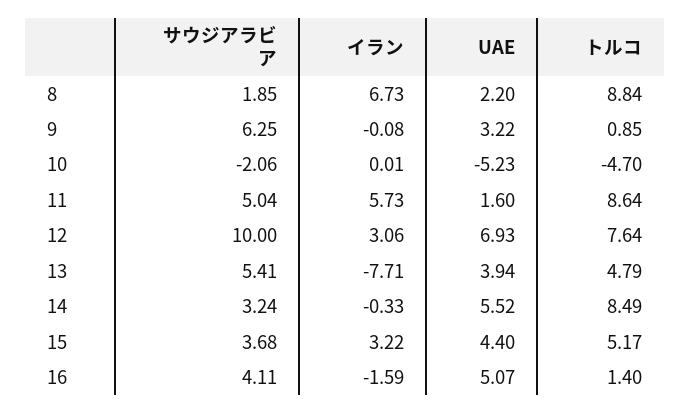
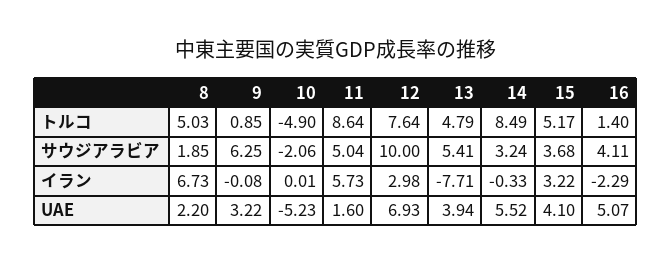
トルコ, 8: 8.84 -> 5.03
トルコ, 10: -4.7 -> -4.9
イラン, 12: 3.06 -> 2.98
UAE, 15: 4.4 -> 4.1
イラン, 16: -1.59 -> -2.29

